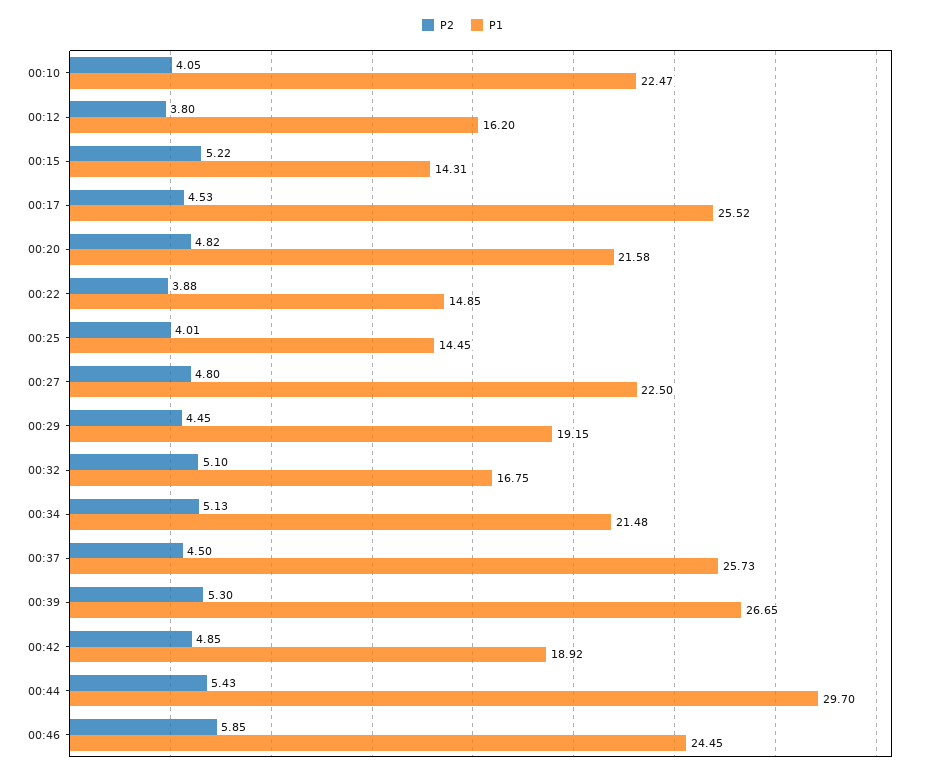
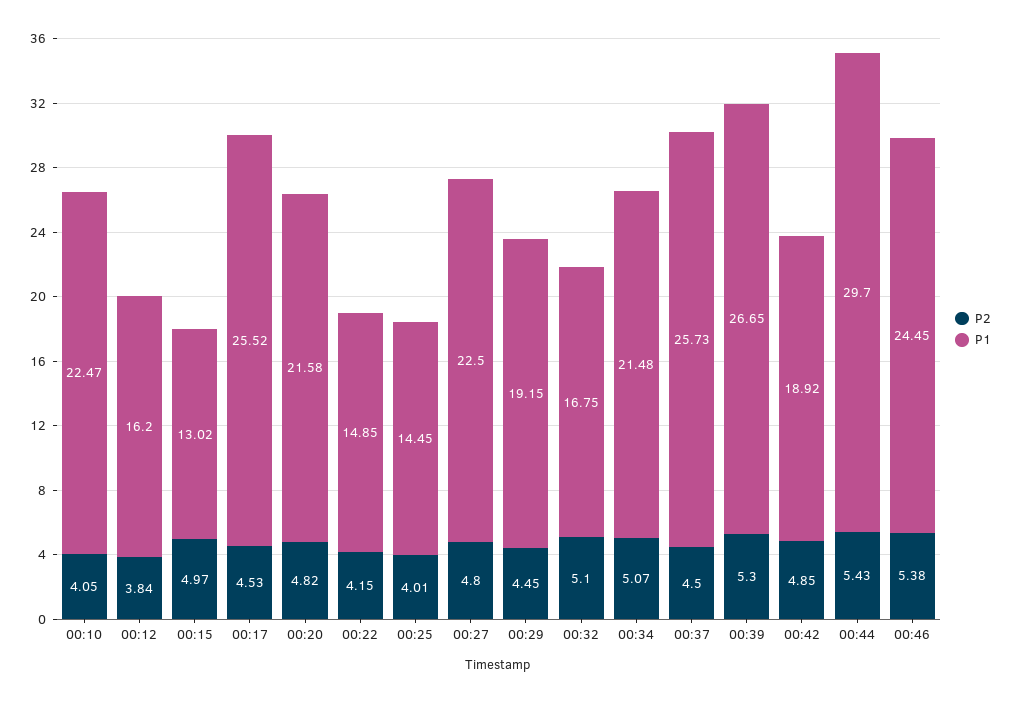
P2, 00:12: 3.8 -> 3.84
P2, 00:15: 5.22 -> 4.97
P1, 00:15: 14.31 -> 13.02
P2, 00:22: 3.88 -> 4.15
P2, 00:34: 5.13 -> 5.07
P2, 00:46: 5.85 -> 5.38

